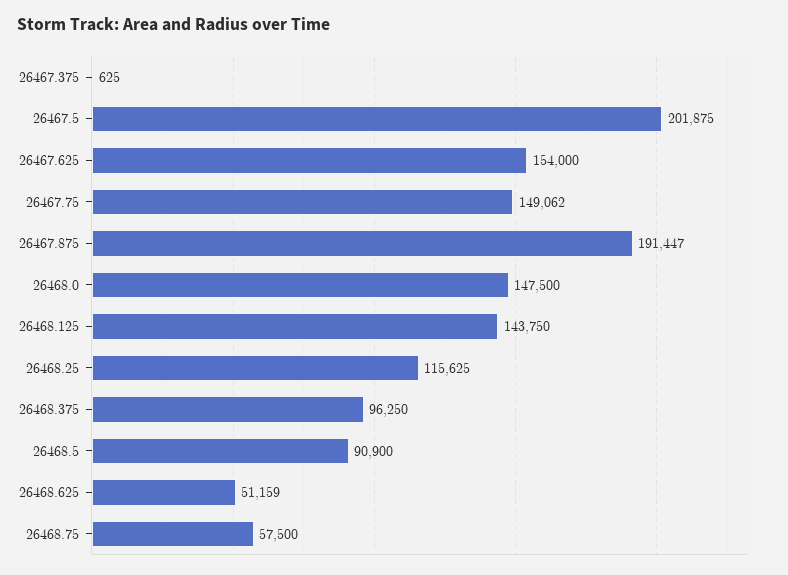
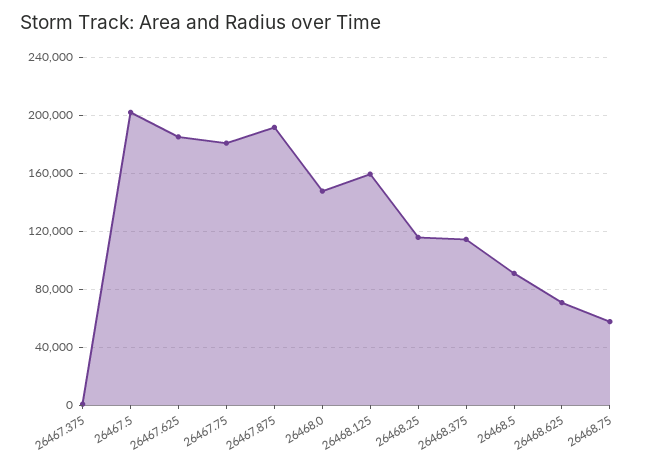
26467.625: 154000 -> 185000
26467.75: 149062 -> 180000
26468.125: 143750 -> 160000
26468.375: 96250 -> 115000
26468.625: 51159 -> 70000

